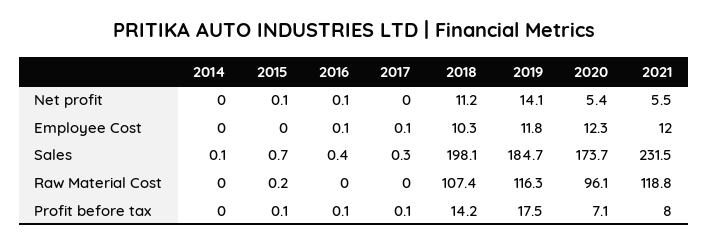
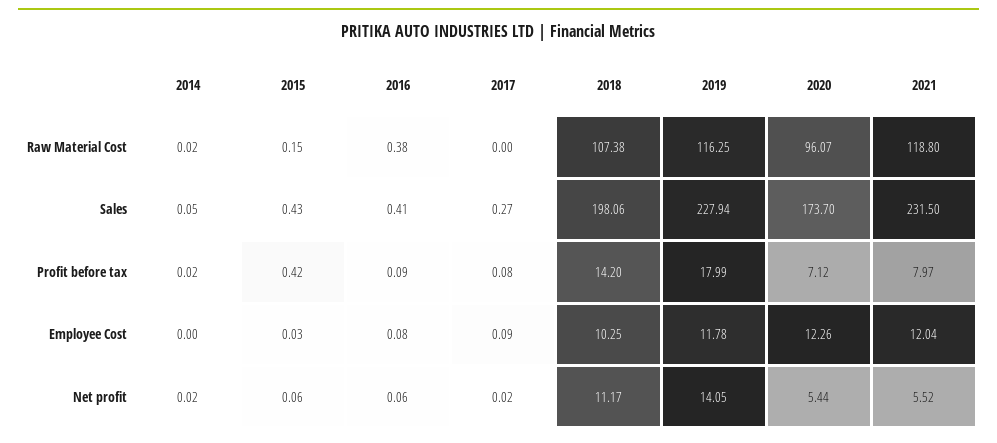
2015, Sales: 0.7 -> 0.43
2019, Sales: 184.7 -> 227.94
2016, Raw Material Cost: 0 -> 0.38
2015, Profit before tax: 0.1 -> 0.42
2019, Profit before tax: 17.5 -> 17.99

